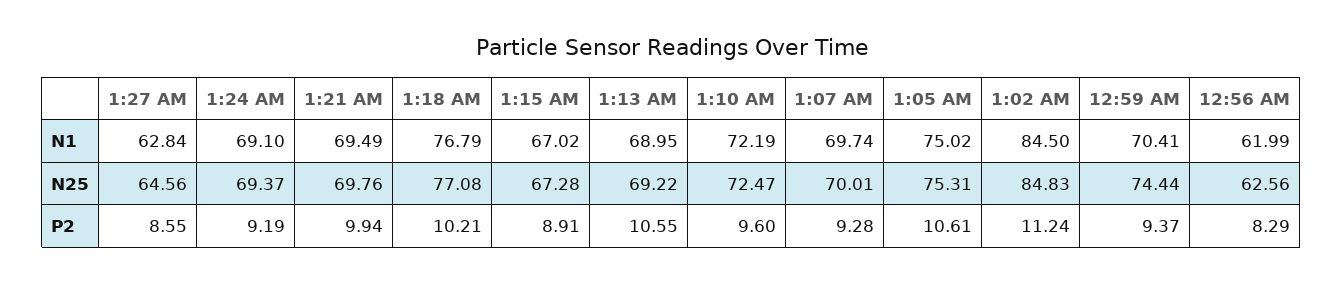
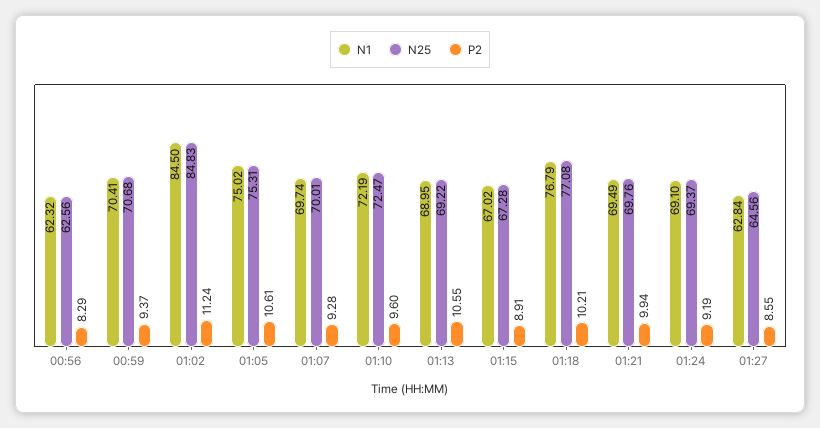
N1, 12:56 AM: 61.99 -> 62.32
N25, 12:59 AM: 74.44 -> 70.68

